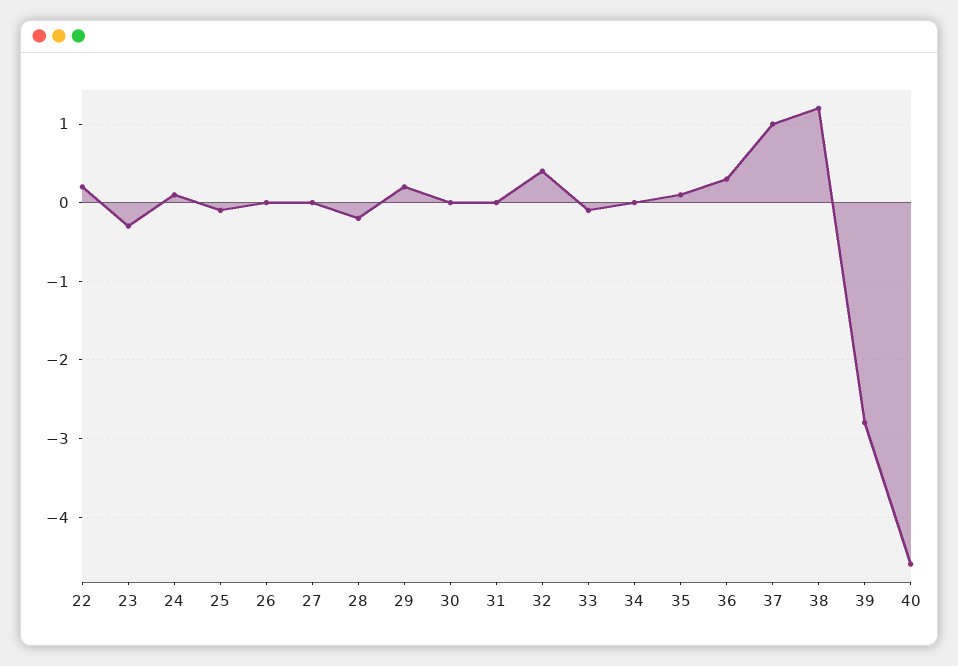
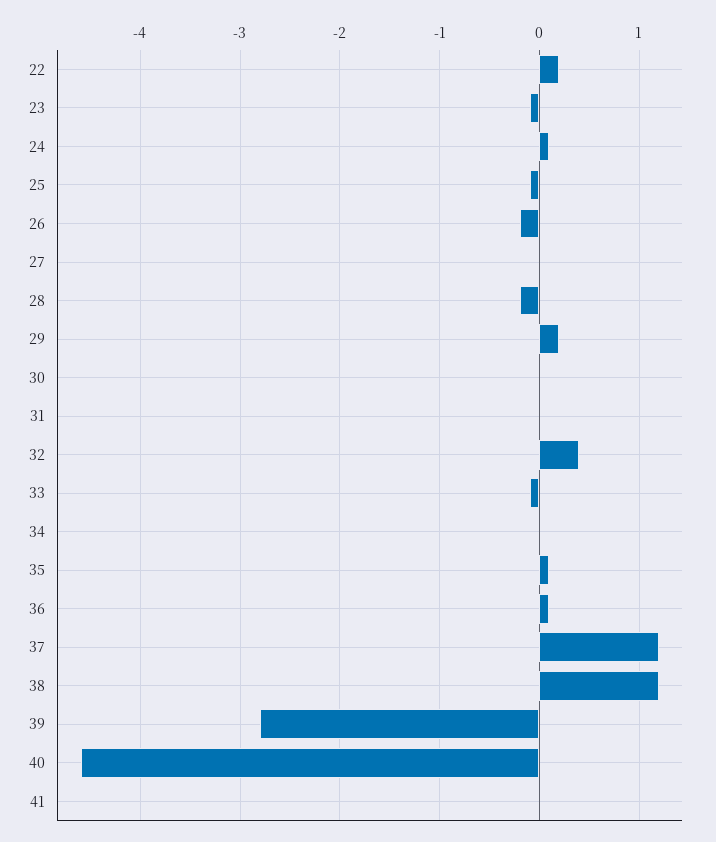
23: -0.3 -> -0.1
26: 0 -> -0.2
36: 0.3 -> 0.1
37: 1 -> 1.2
41: none -> 0

